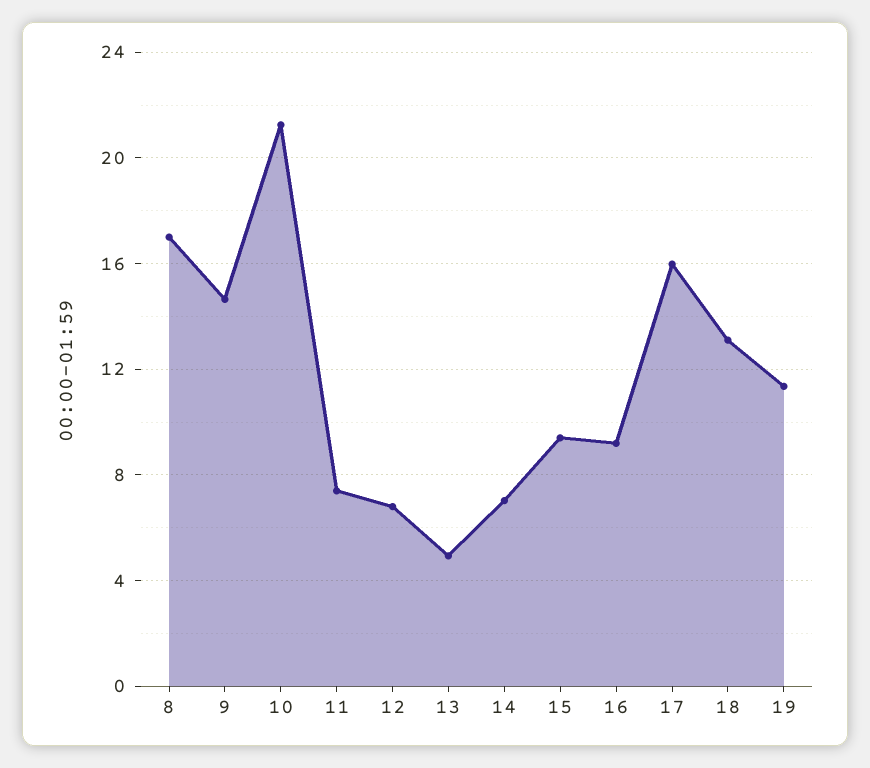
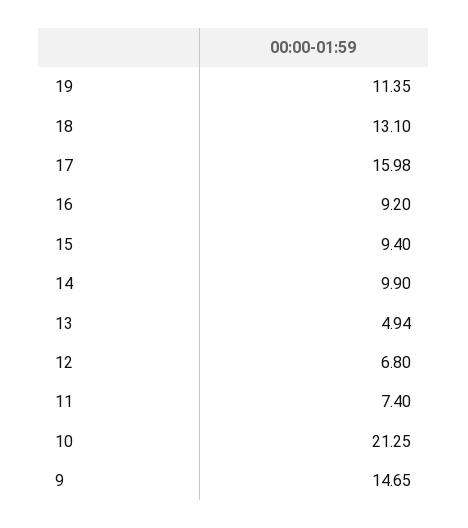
8: 17 -> none
14: 7 -> 9.9

